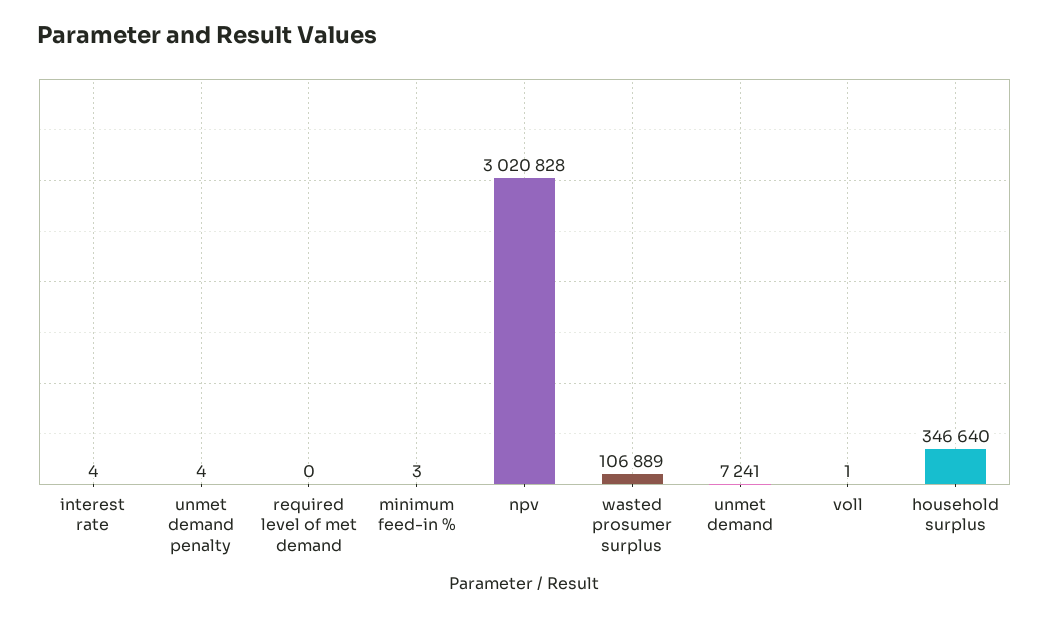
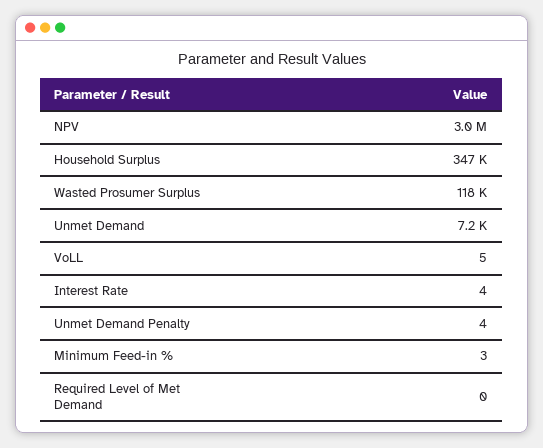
wasted prosumer surplus: 106889 -> 118000
voll: 1 -> 5

